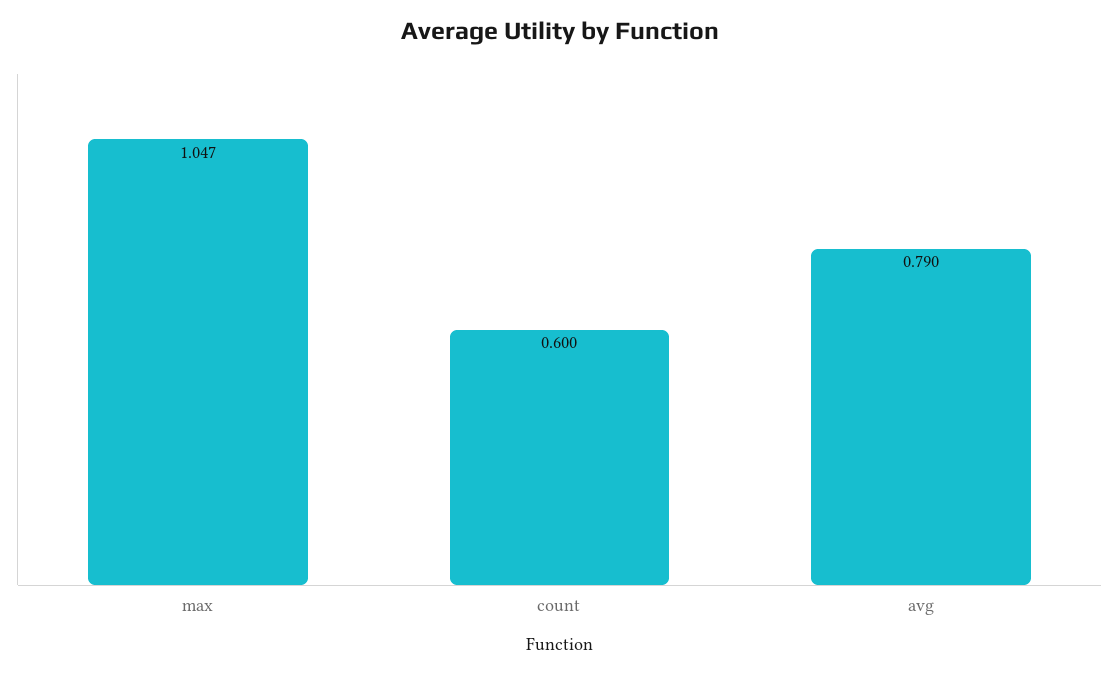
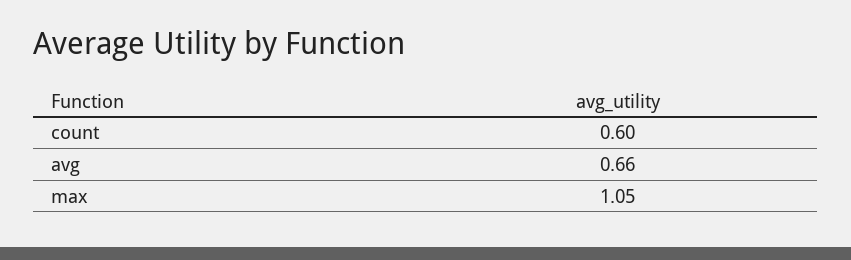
avg: 0.79 -> 0.66

